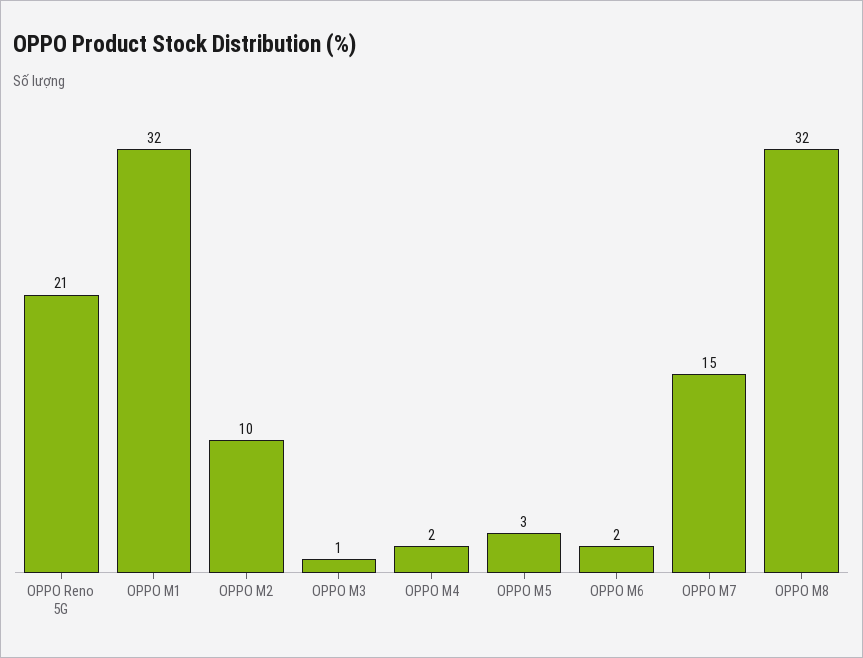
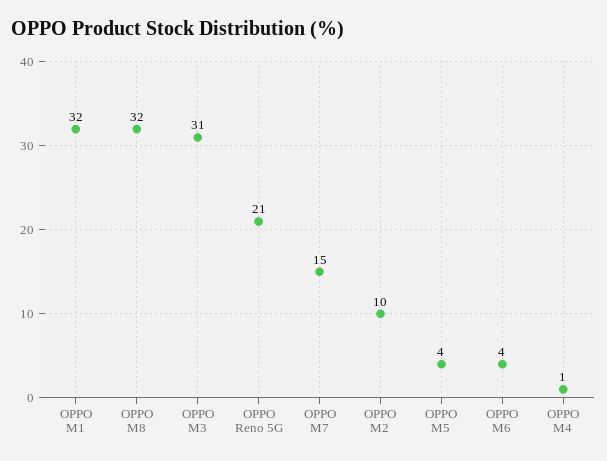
OPPO M3: 1 -> 31
OPPO M4: 2 -> 1
OPPO M5: 3 -> 4
OPPO M6: 2 -> 4

